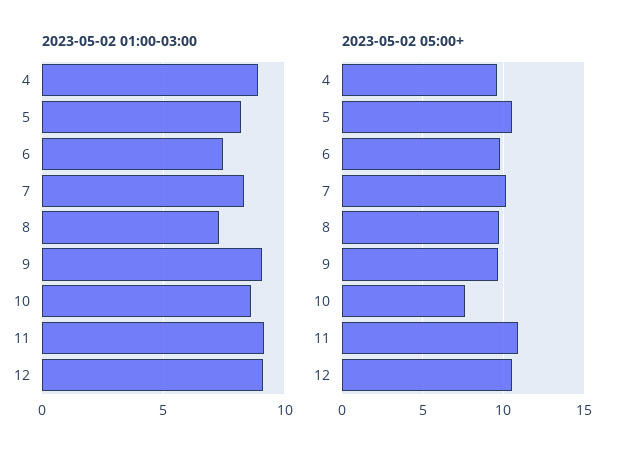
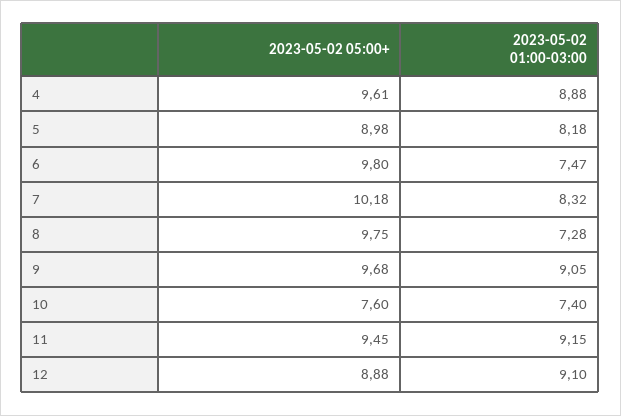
2023-05-02 01:00-03:00, 10: 8.5 -> 7.4
2023-05-02 05:00+, 5: 10.5 -> 8.98
2023-05-02 05:00+, 11: 11 -> 9.45
2023-05-02 05:00+, 12: 10.5 -> 8.88

